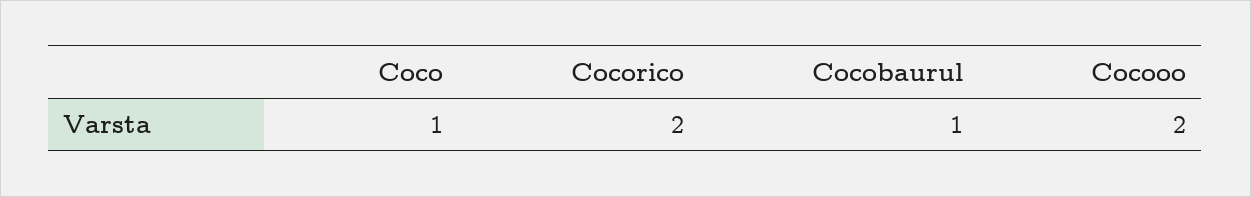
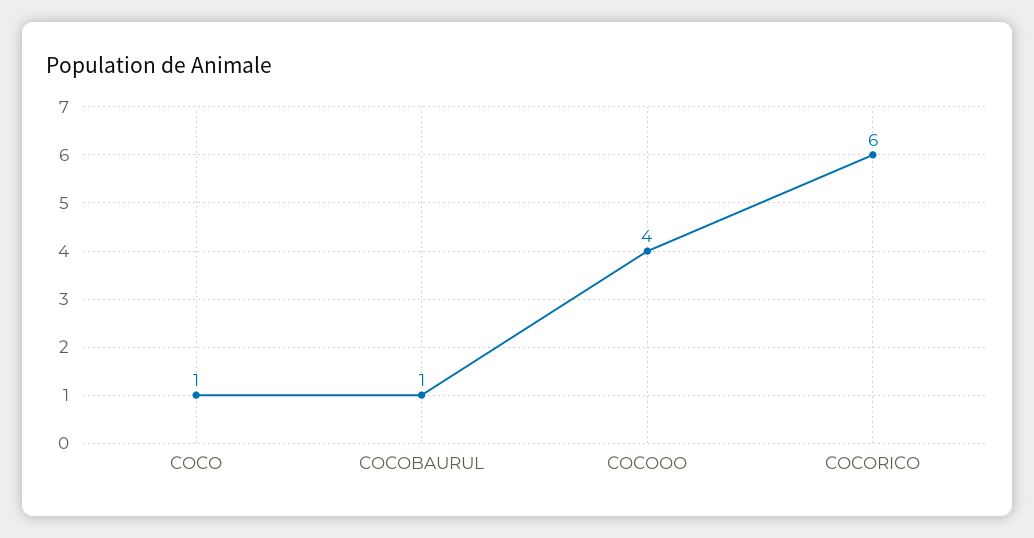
Cocorico: 2 -> 6
Cocooo: 2 -> 4

